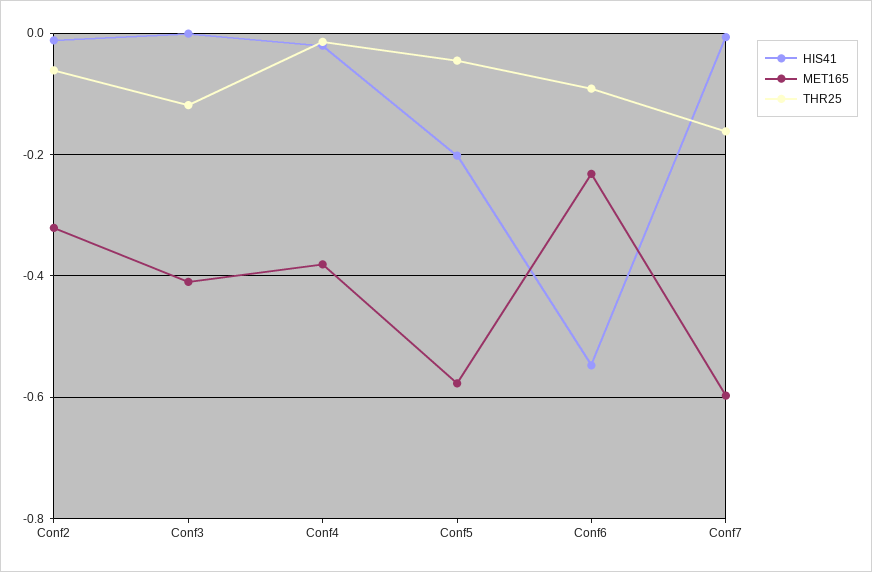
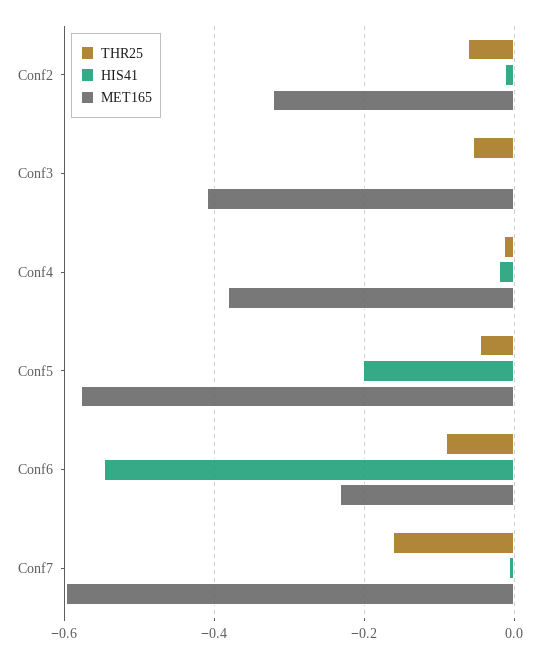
THR25, Conf3: -0.12 -> -0.06

